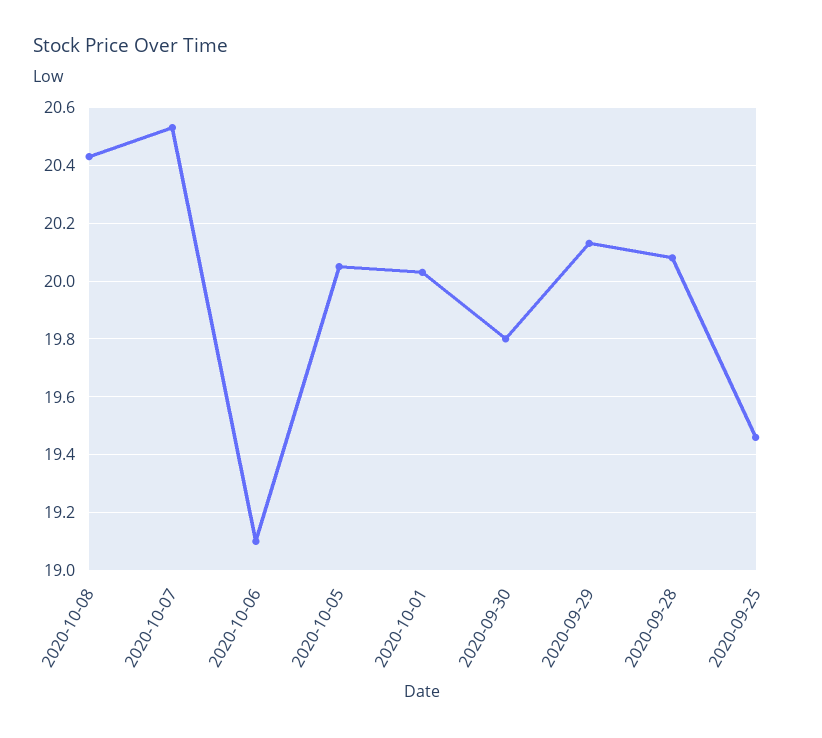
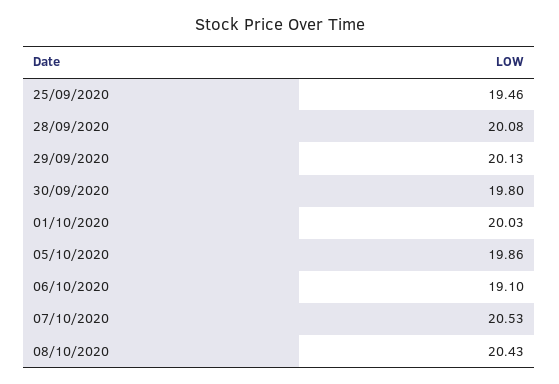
2020-10-05: 20.05 -> 19.86

